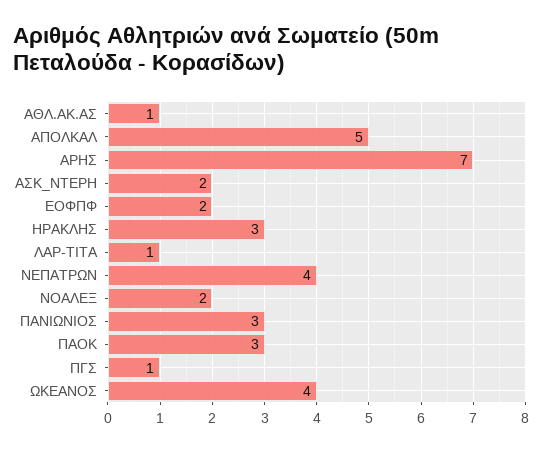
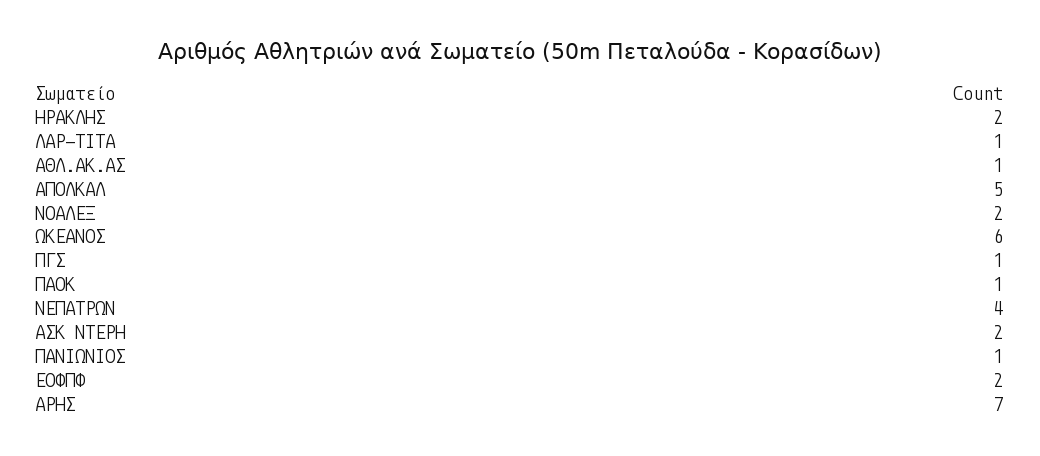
ΗΡΑΚΛΗΣ: 3 -> 2
ΠΑΝΙΩΝΙΟΣ: 3 -> 1
ΠΑΟΚ: 3 -> 1
ΩΚΕΑΝΟΣ: 4 -> 6

